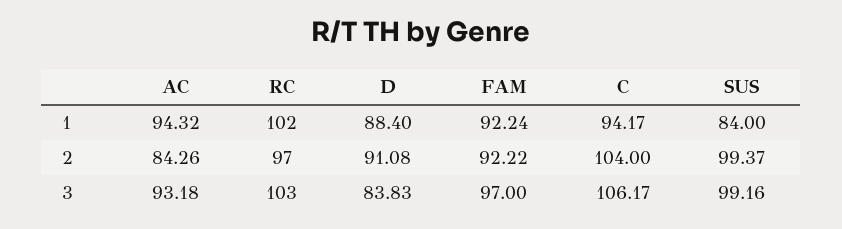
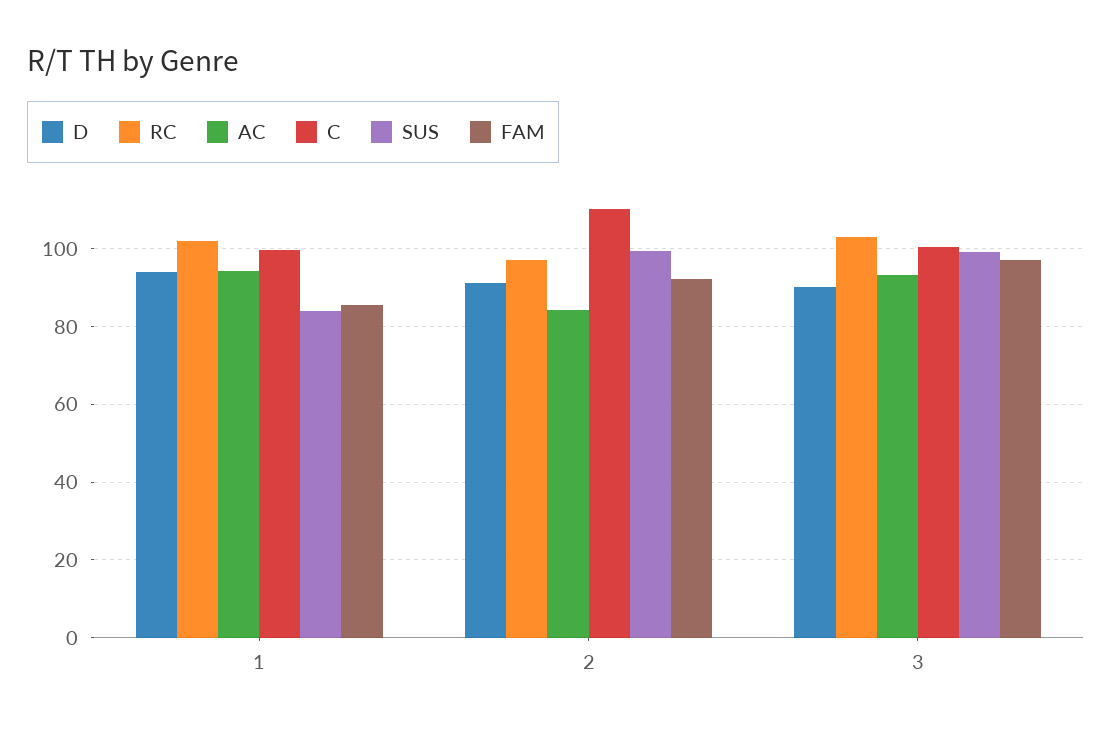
D, 1: 88.4 -> 94
FAM, 1: 92.24 -> 86
C, 1: 94.17 -> 100
C, 2: 104 -> 110
D, 3: 83.83 -> 90
C, 3: 106.17 -> 100

